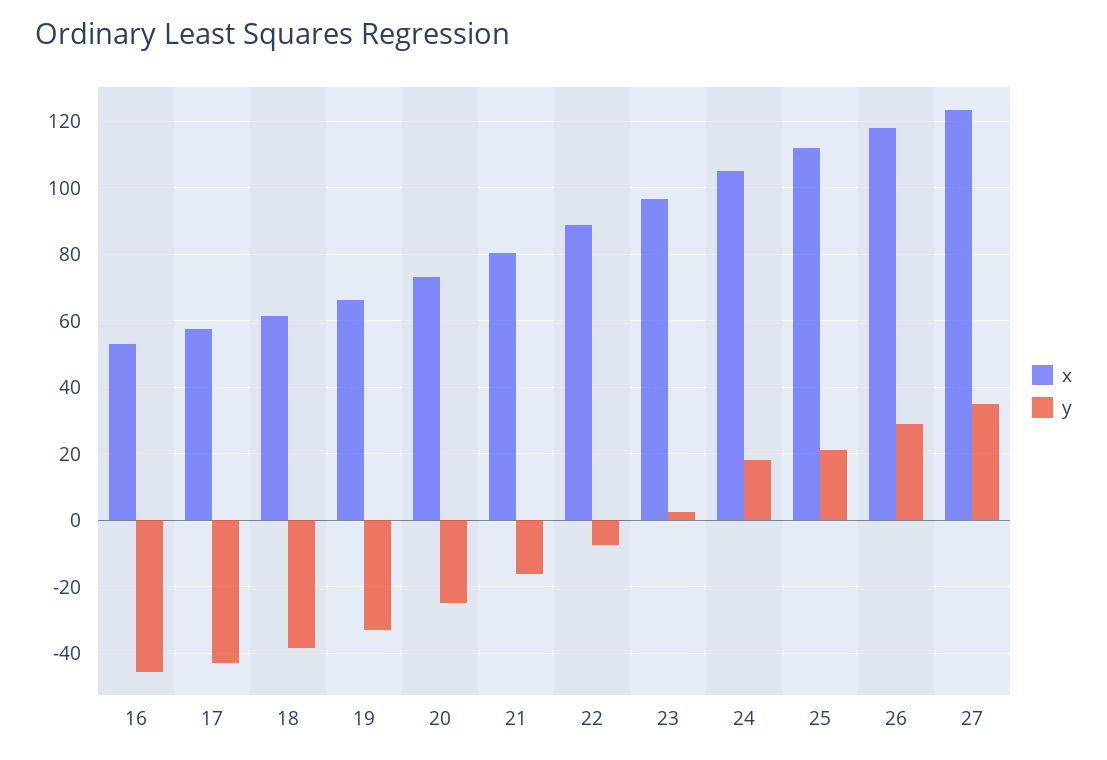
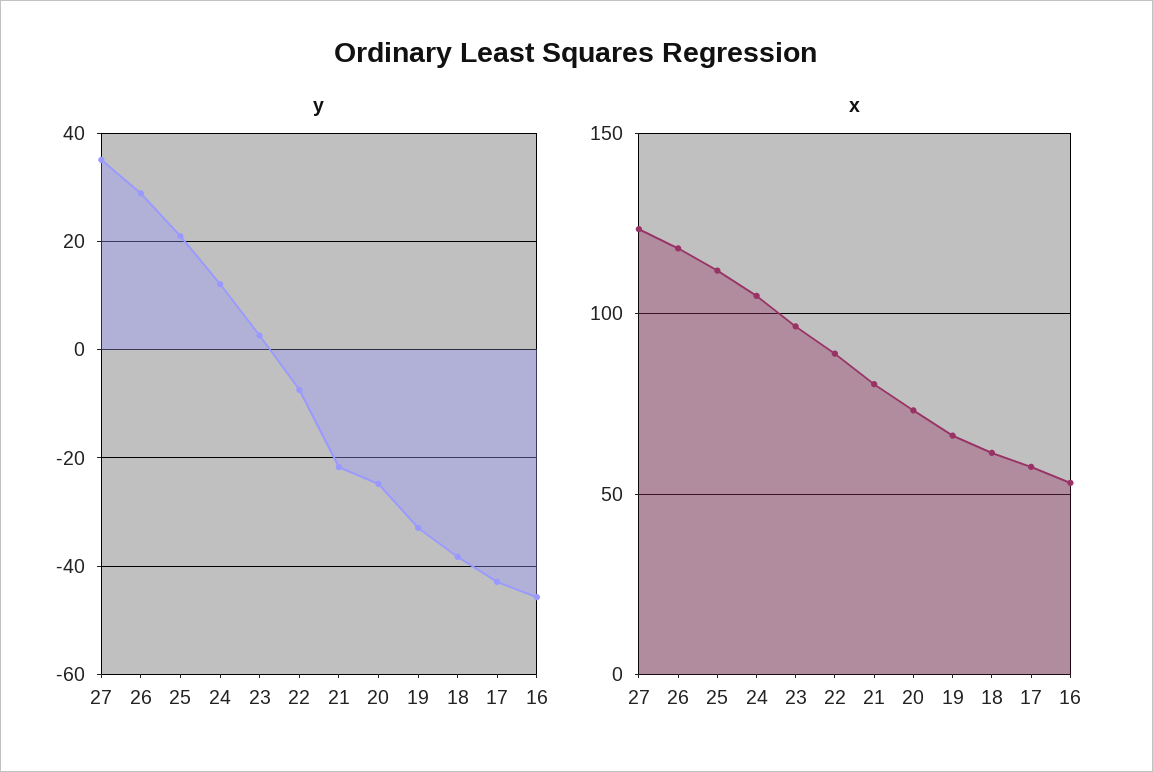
y, 21: -16 -> -22
y, 24: 18 -> 12

